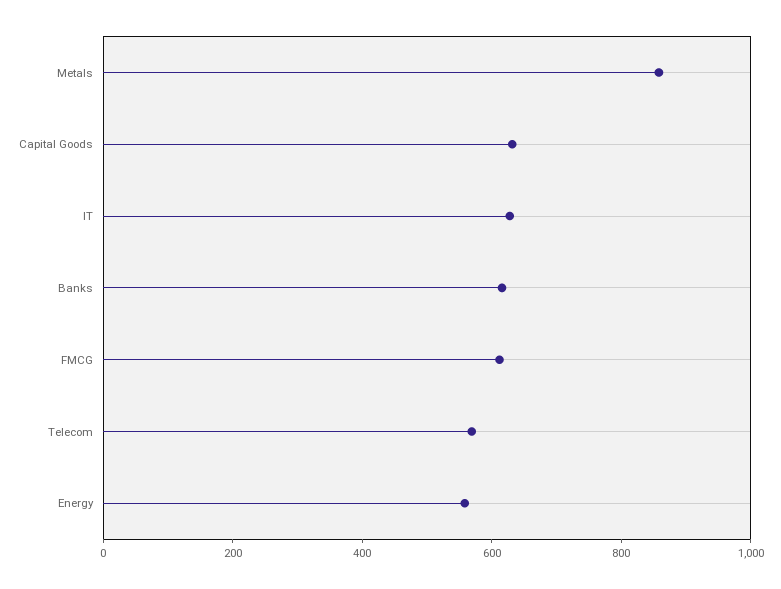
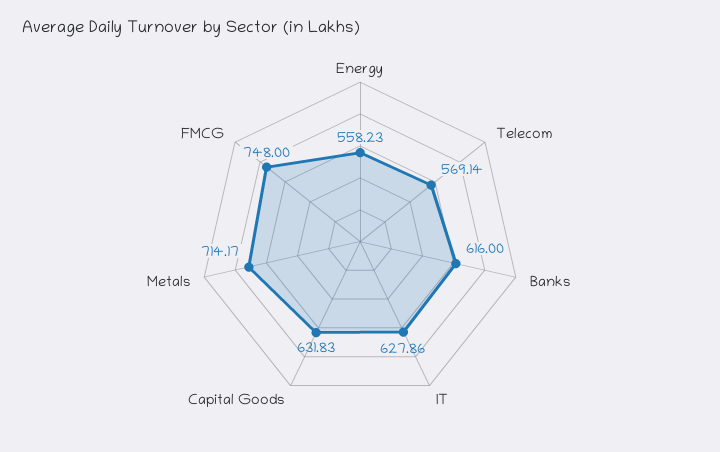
Metals: 850 -> 714.17
FMCG: 600 -> 748

